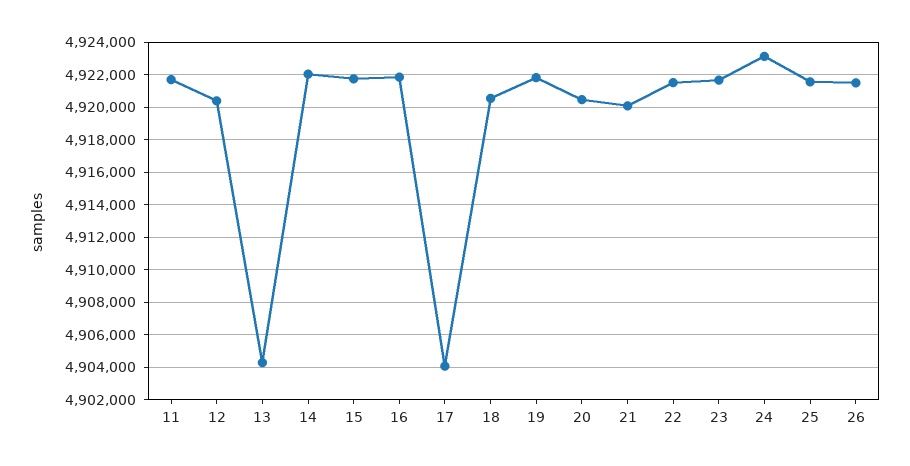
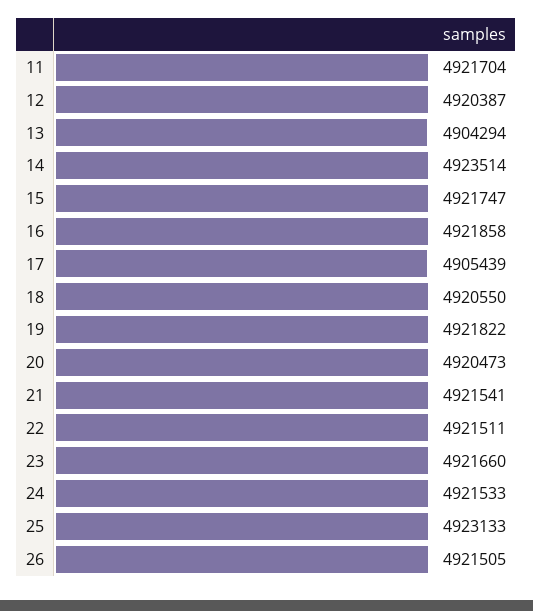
14: 4922000 -> 4923514
17: 4904000 -> 4905439
21: 4920000 -> 4921541
24: 4923000 -> 4921533
25: 4921500 -> 4923133

